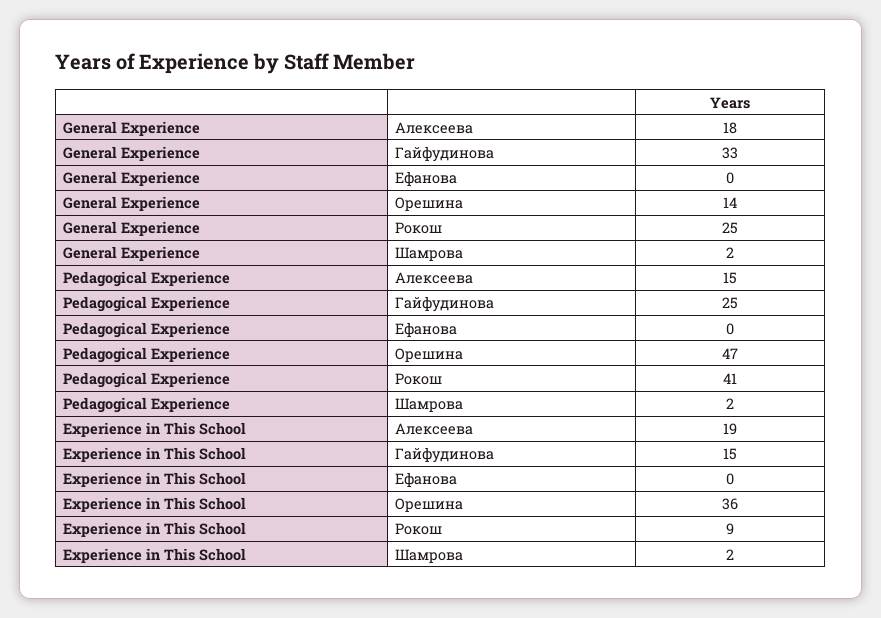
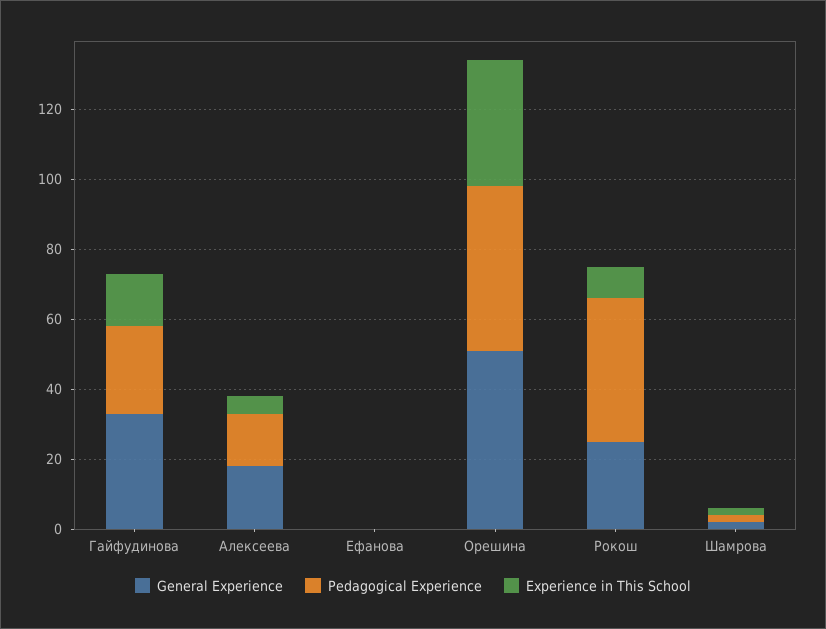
General Experience, Орешина: 14 -> 50
Experience in This School, Алексеева: 19 -> 5

